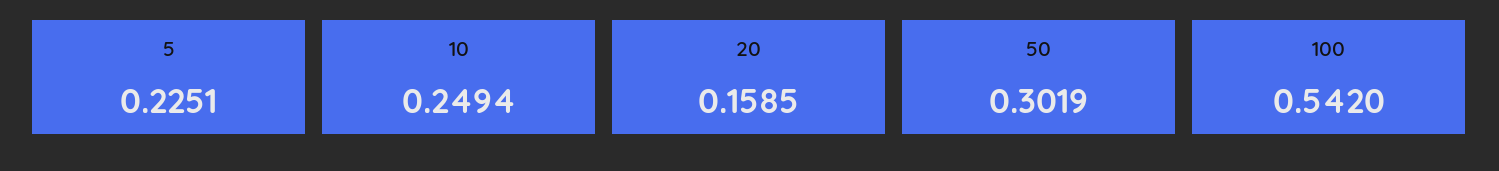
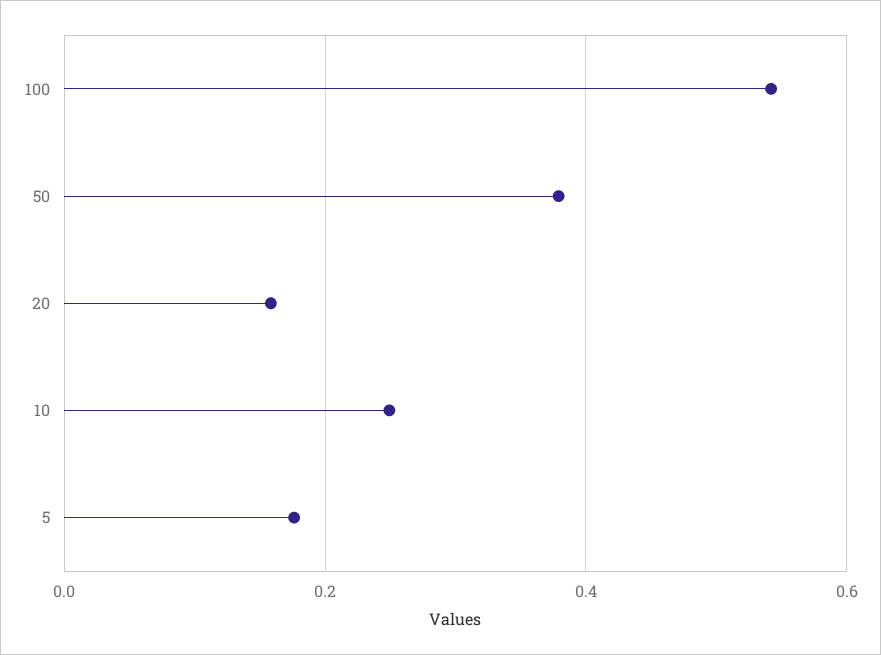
5: 0.2251 -> 0.18
50: 0.3019 -> 0.38

